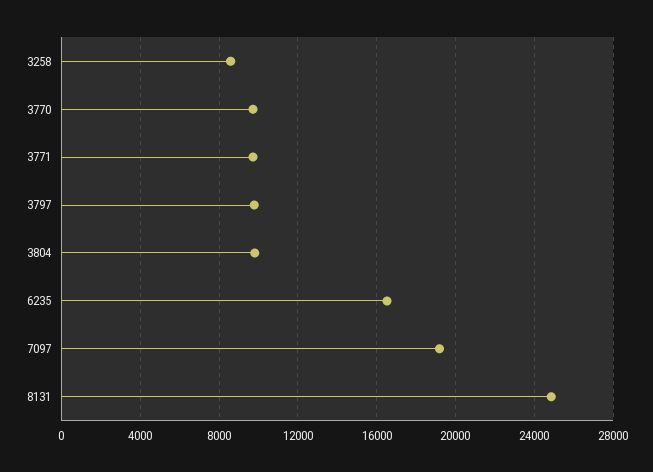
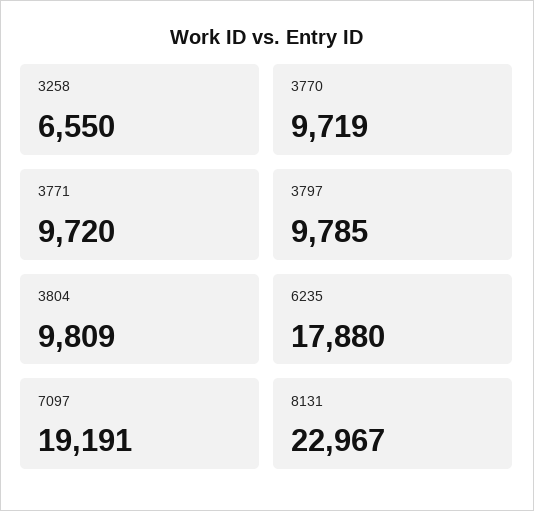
3258: 8500 -> 6550
6235: 16500 -> 17880
8131: 25000 -> 22967

